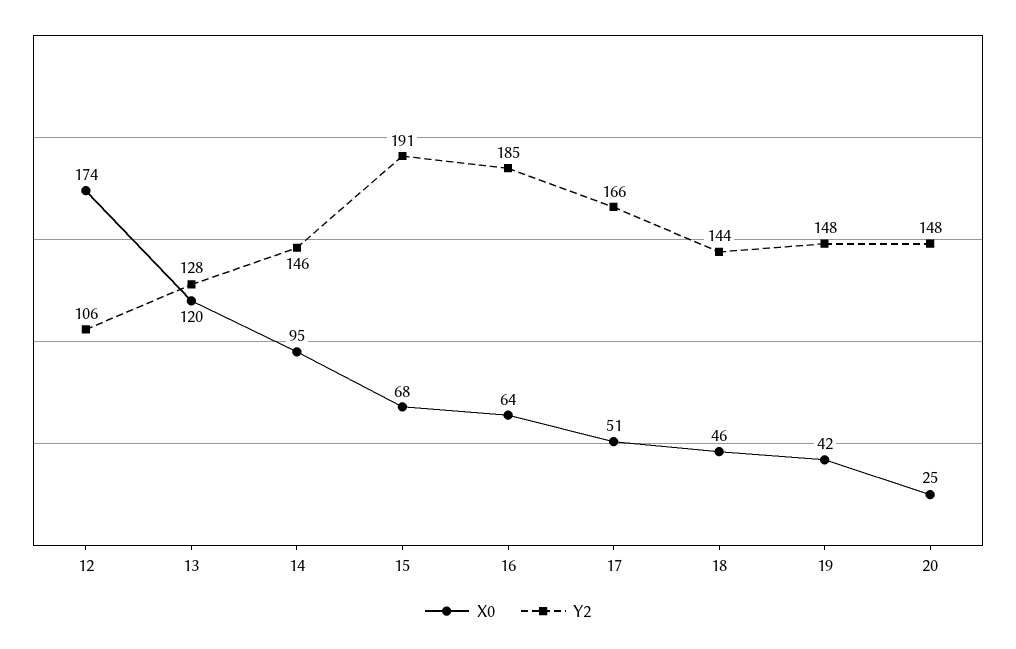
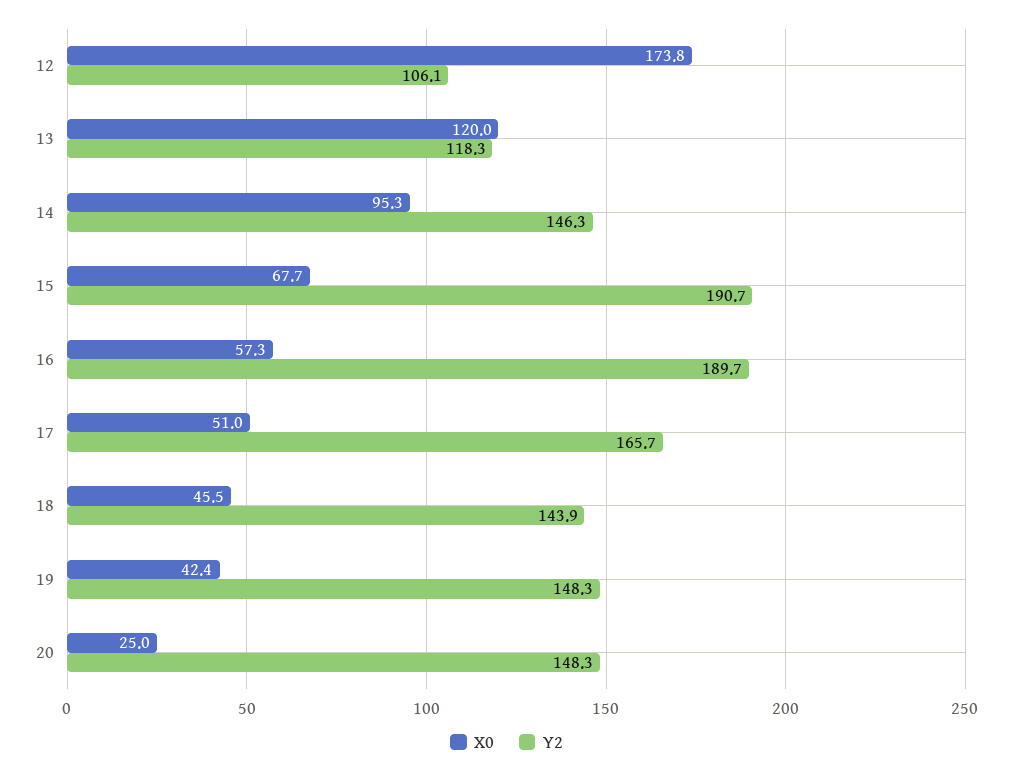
Y2, 13: 128 -> 118.3
X0, 16: 64 -> 57.3
Y2, 16: 185 -> 189.7

